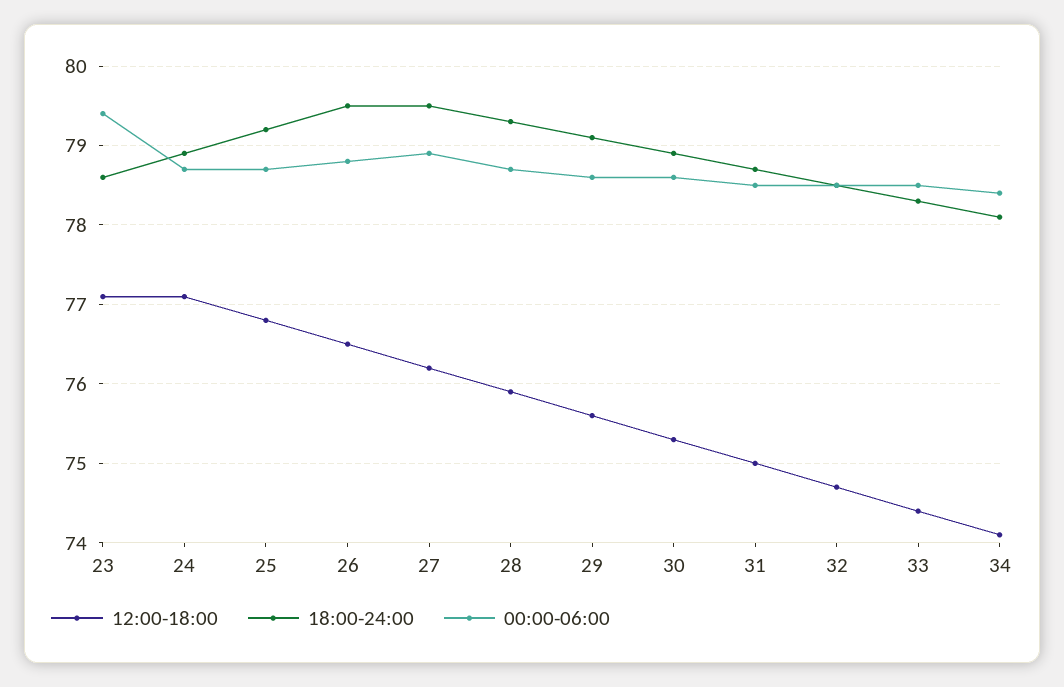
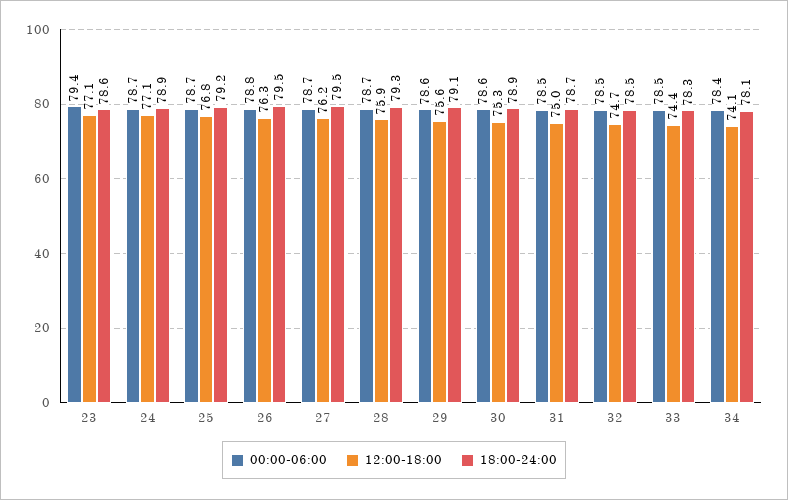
12:00-18:00, 26: 76.5 -> 76.3
00:00-06:00, 27: 78.9 -> 78.7

